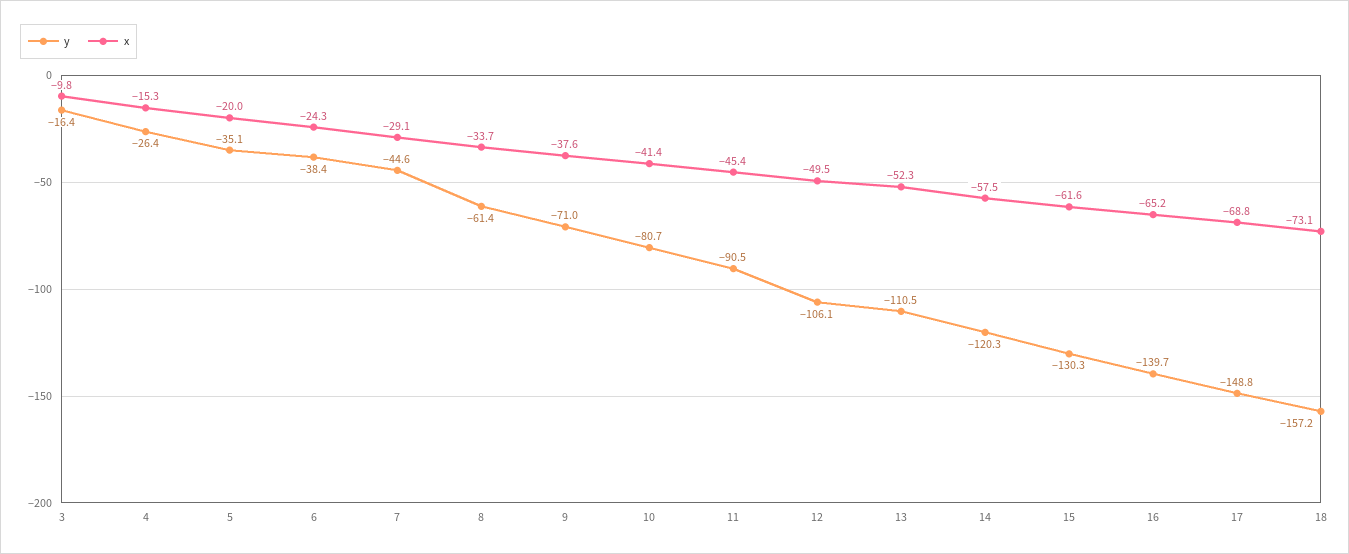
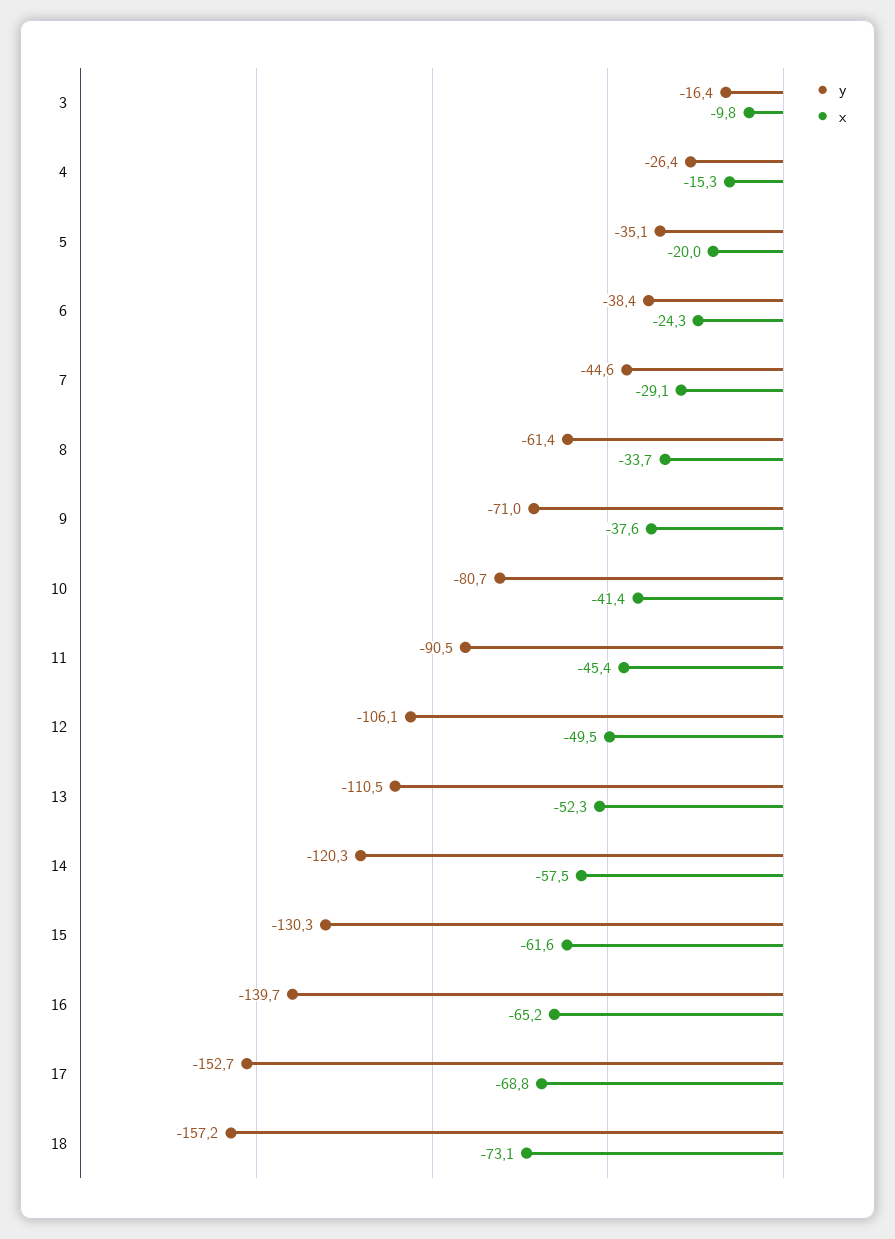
y, 17: -148.8 -> -152.7

